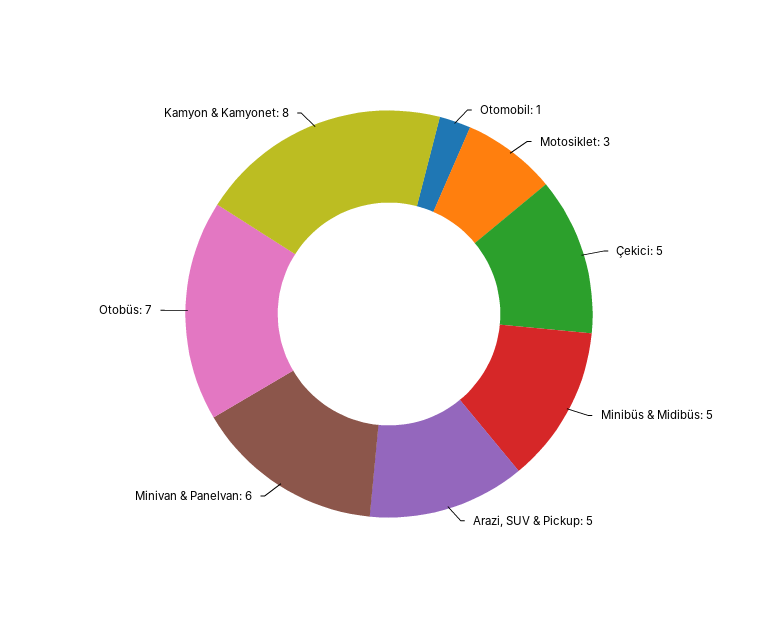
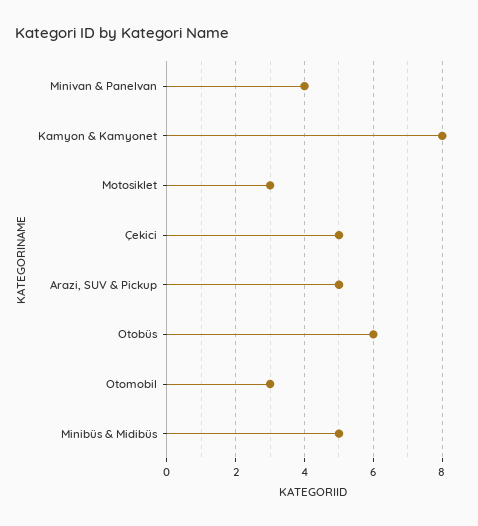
Otomobil: 1 -> 3
Minivan & Panelvan: 6 -> 4
Otobüs: 7 -> 6

